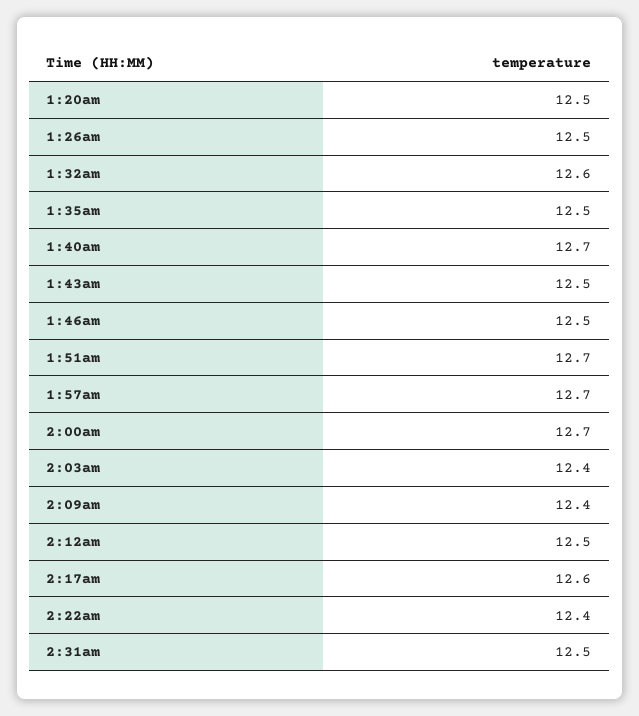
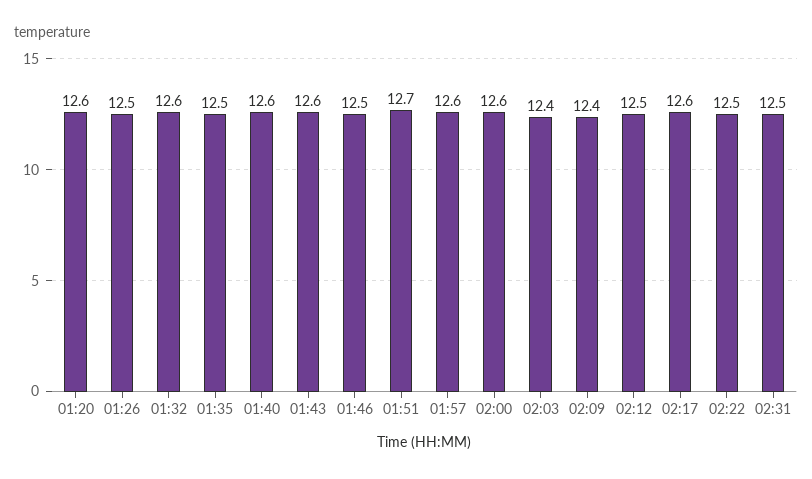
1:20am: 12.5 -> 12.6
1:40am: 12.7 -> 12.6
1:43am: 12.5 -> 12.6
1:57am: 12.7 -> 12.6
2:00am: 12.7 -> 12.6
2:22am: 12.4 -> 12.5

